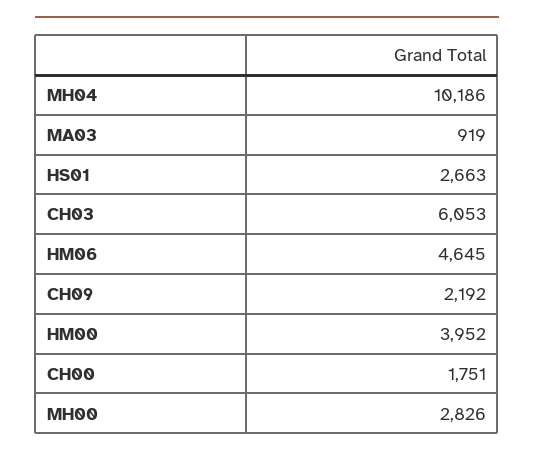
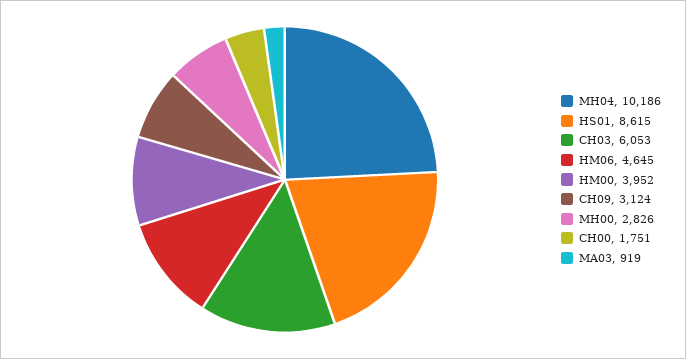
HS01: 2663 -> 8615
CH09: 2192 -> 3124

